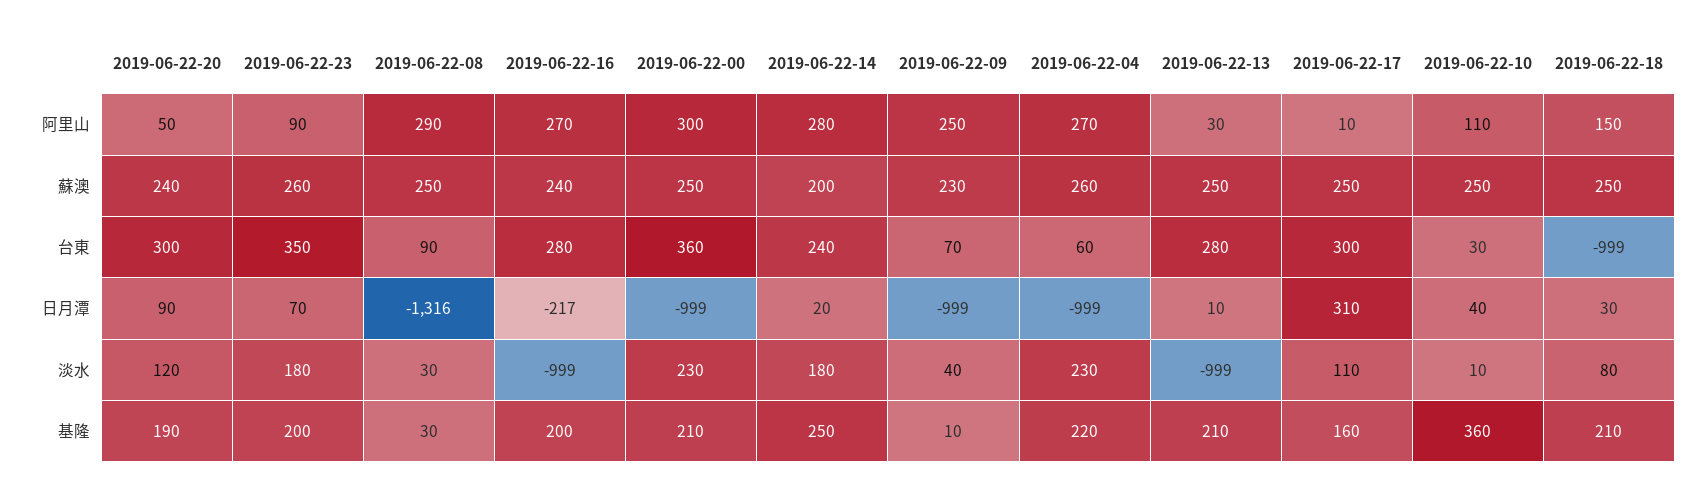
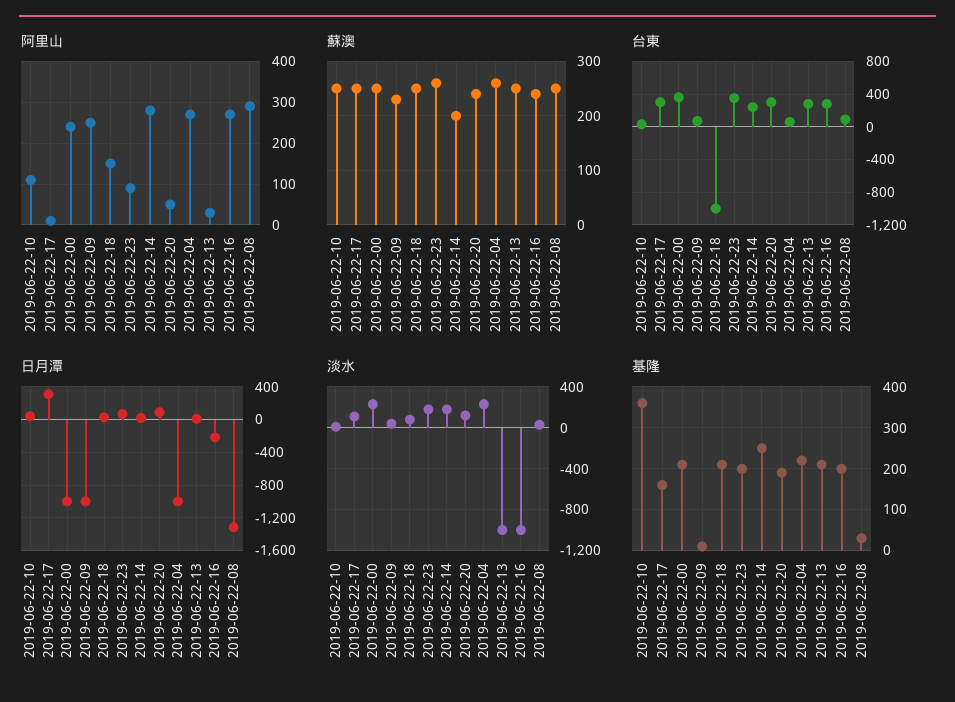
阿里山, 2019-06-22-00: 300 -> 240

